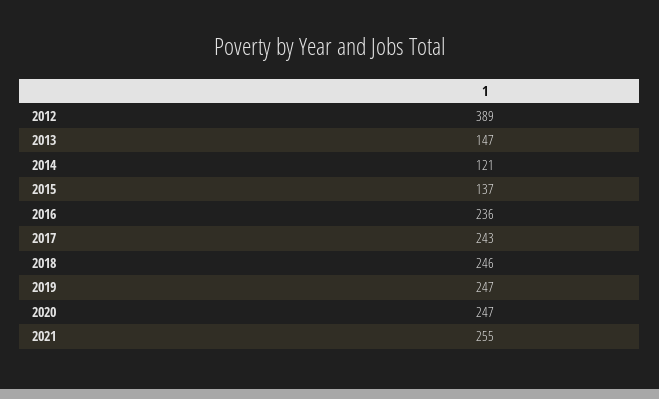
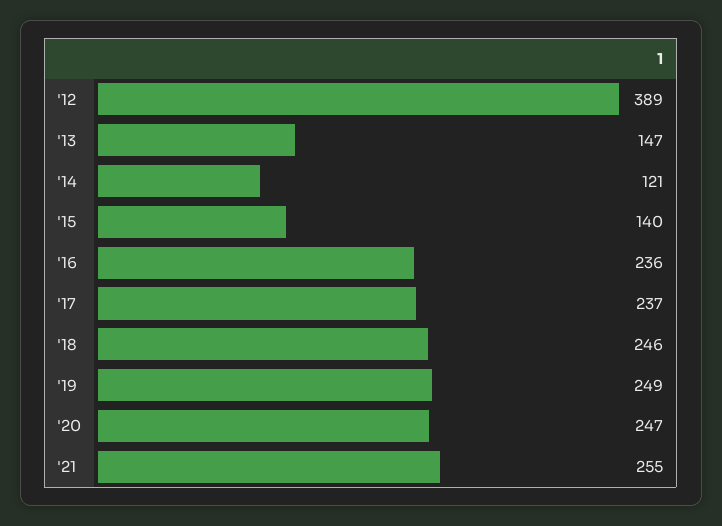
2015: 137 -> 140
2017: 243 -> 237
2019: 247 -> 249

